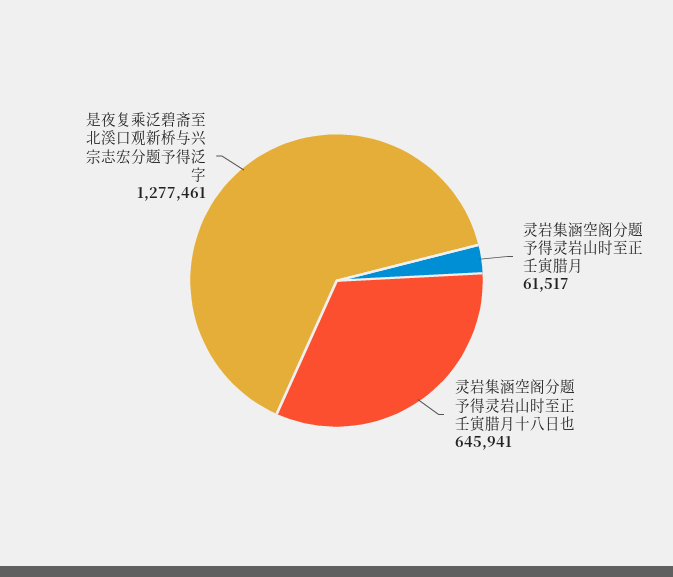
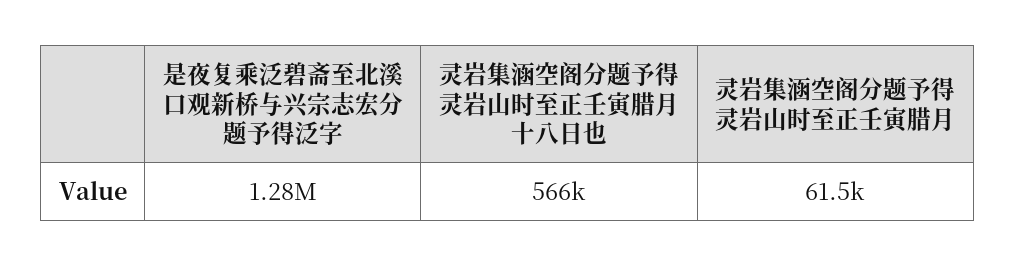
灵岩集涵空阁分题予得灵岩山时至正壬寅腊月十八日也: 645941 -> 566000

